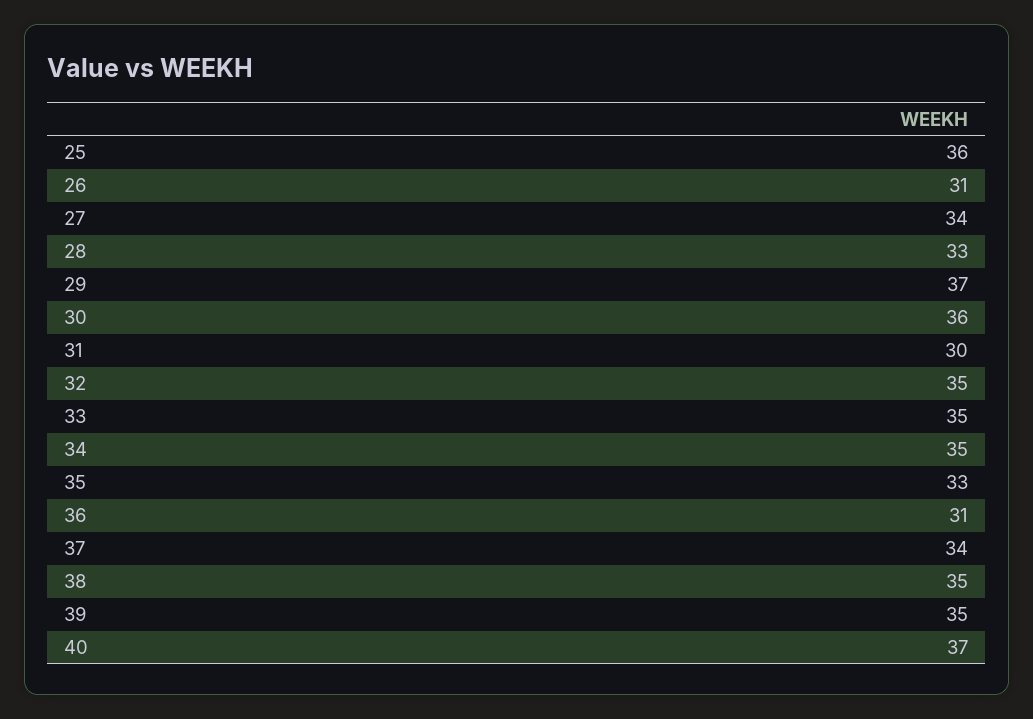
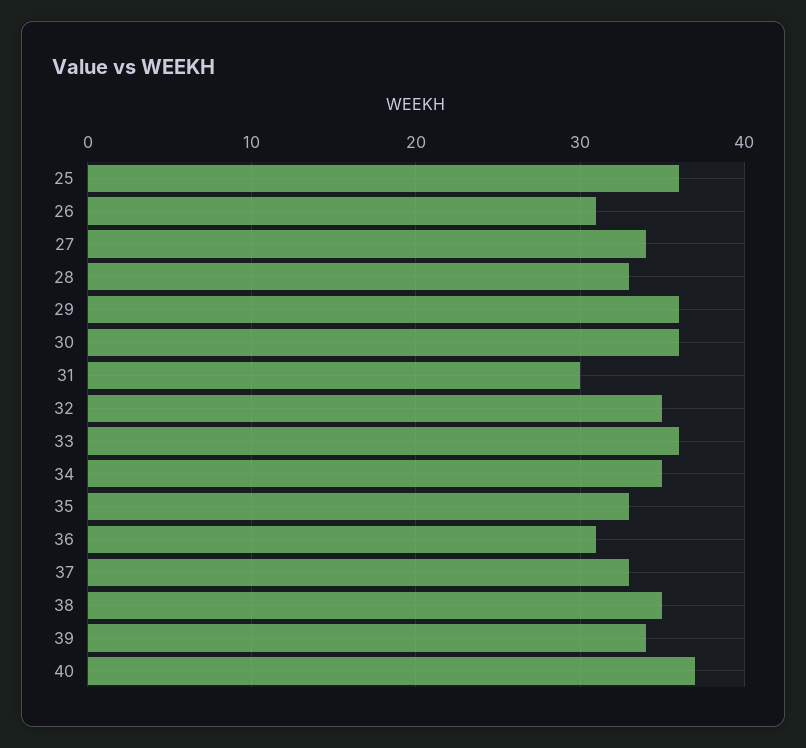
29: 37 -> 36
33: 35 -> 36
37: 34 -> 33
39: 35 -> 34

